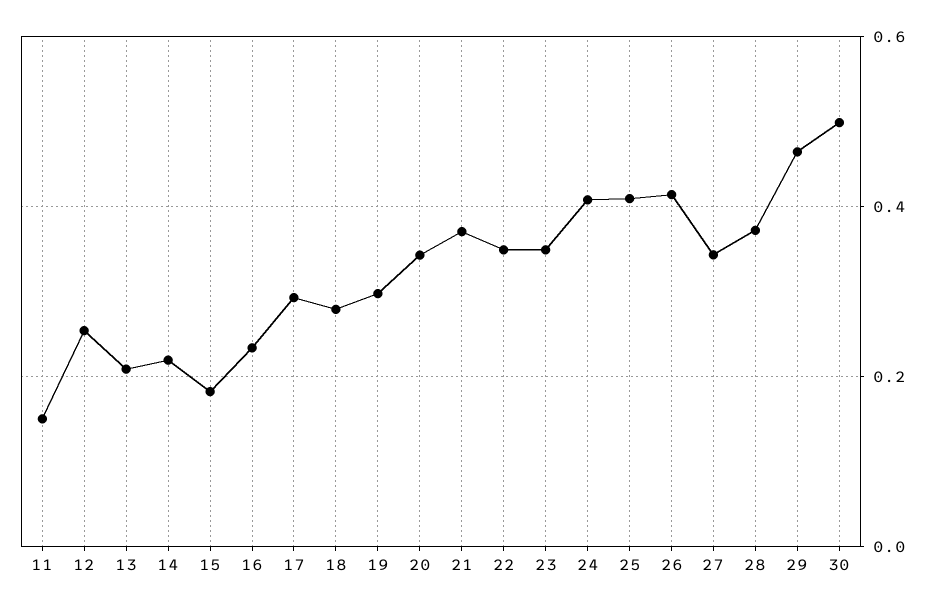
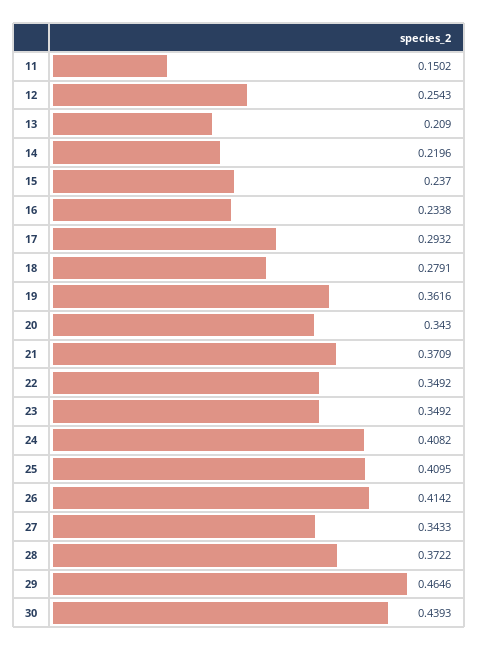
15: 0.18 -> 0.237
19: 0.3 -> 0.3616
30: 0.5 -> 0.4393

